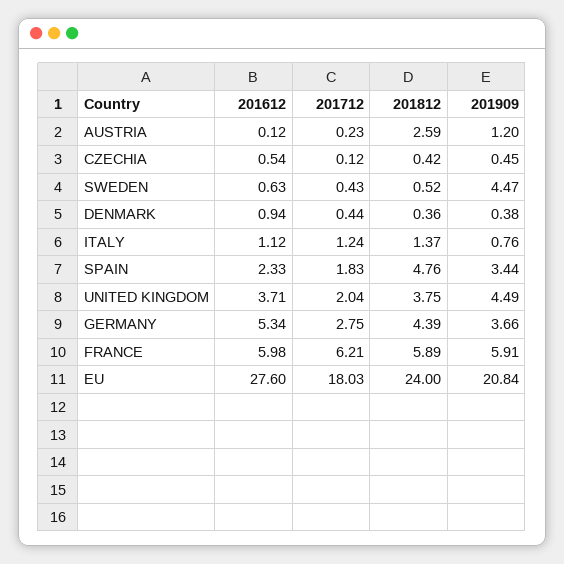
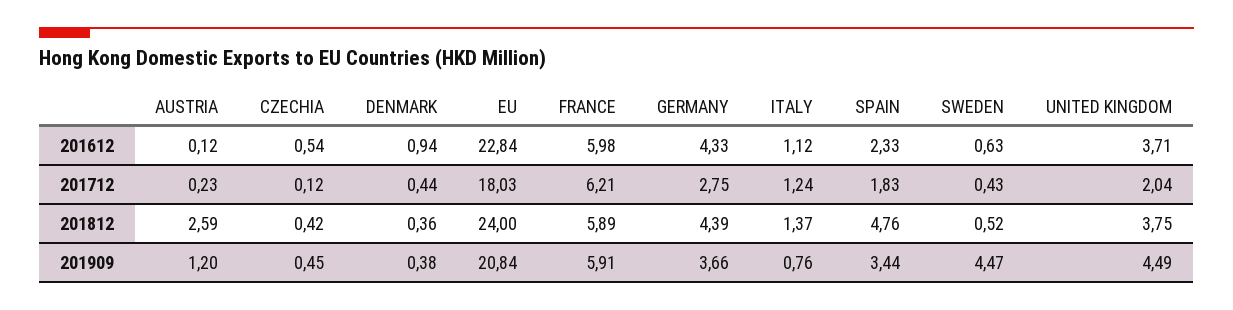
201612, GERMANY: 5.34 -> 4.33
201612, EU: 27.6 -> 22.84

